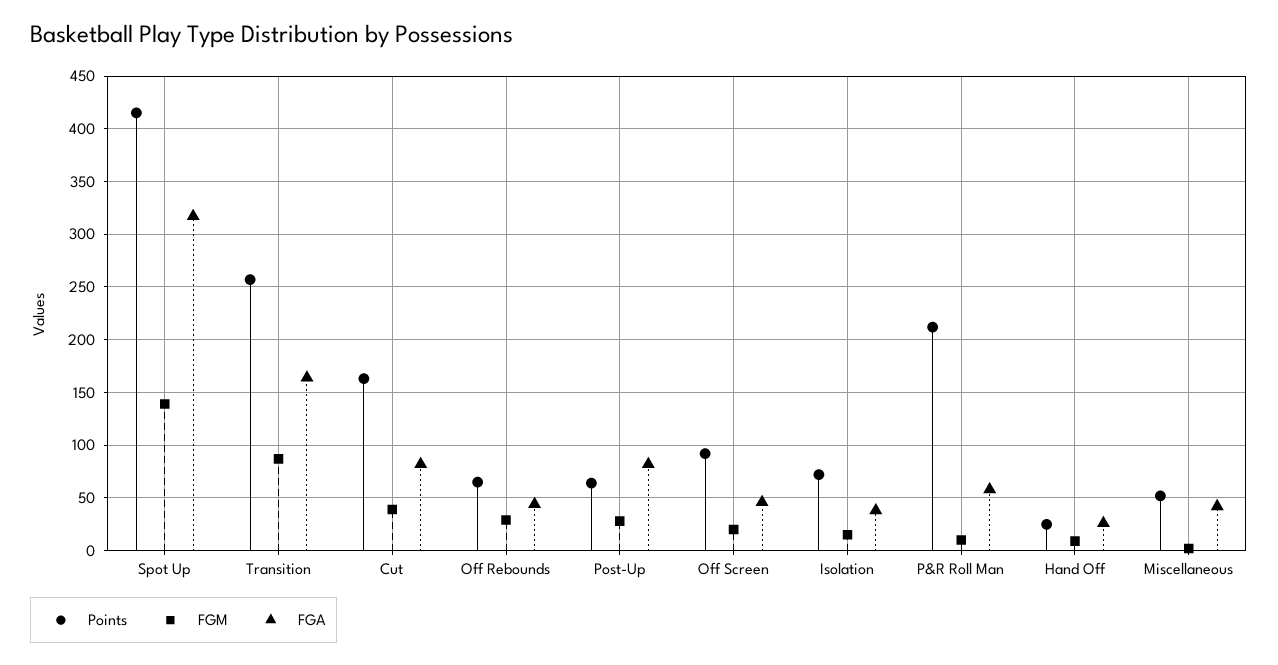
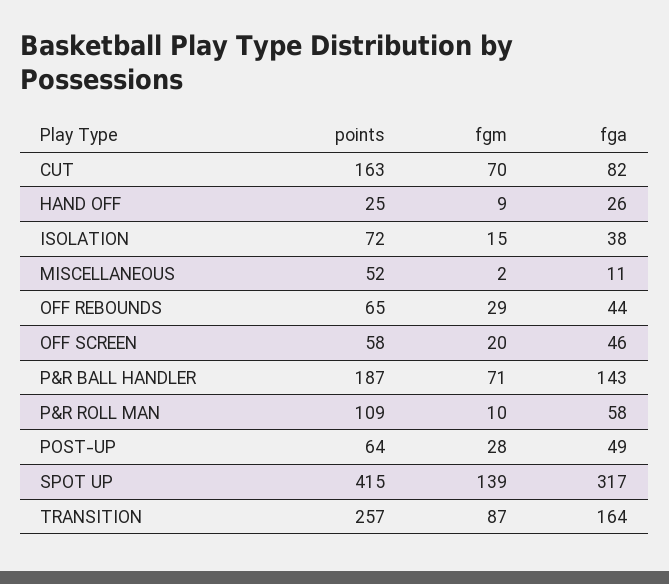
FGM, Cut: 40 -> 70
FGA, Post-Up: 80 -> 49
Points, Off Screen: 90 -> 58
Points, P&R Roll Man: 210 -> 109
FGA, Miscellaneous: 40 -> 11
Points, P&R BALL HANDLER: none -> 187
FGM, P&R BALL HANDLER: none -> 71
FGA, P&R BALL HANDLER: none -> 143

